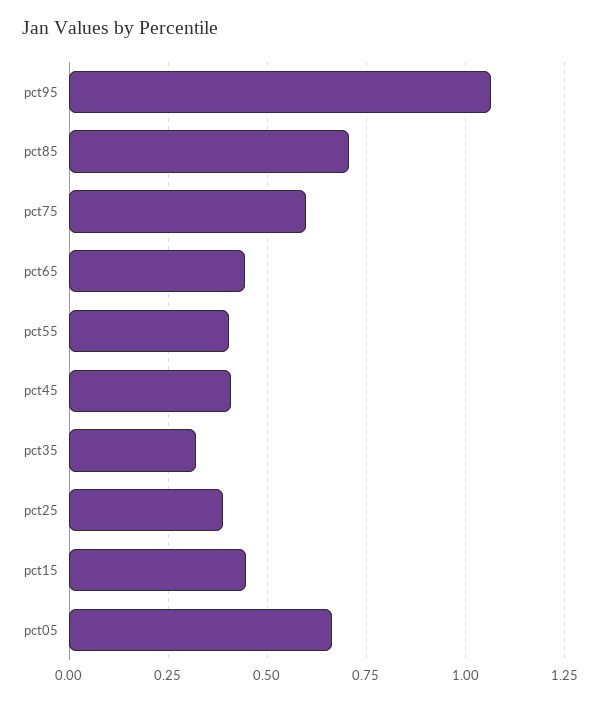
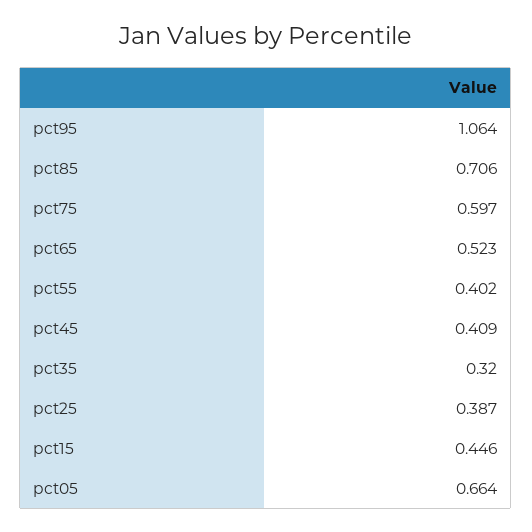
pct65: 0.45 -> 0.523

